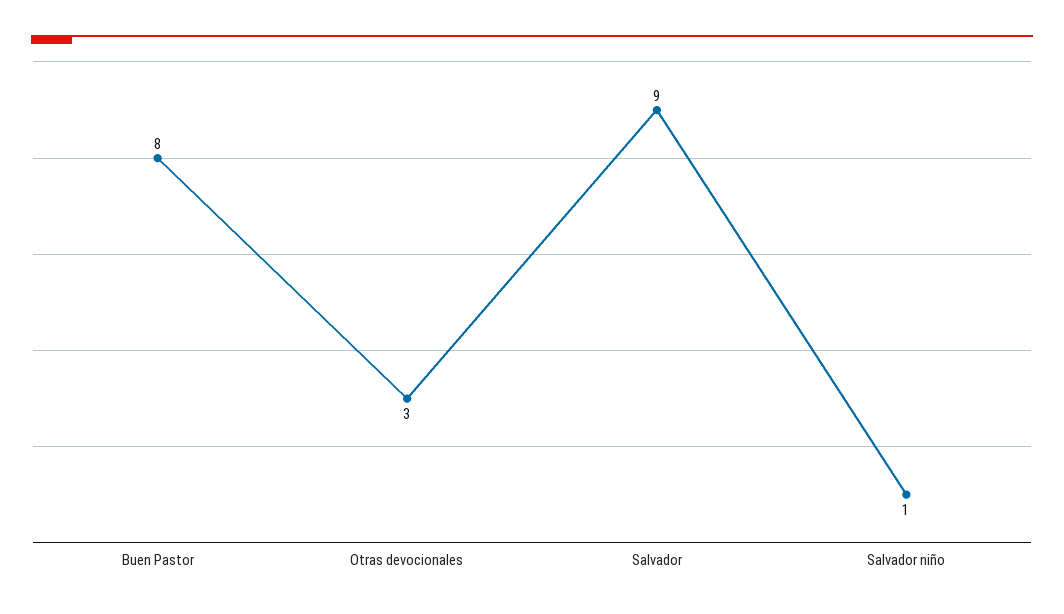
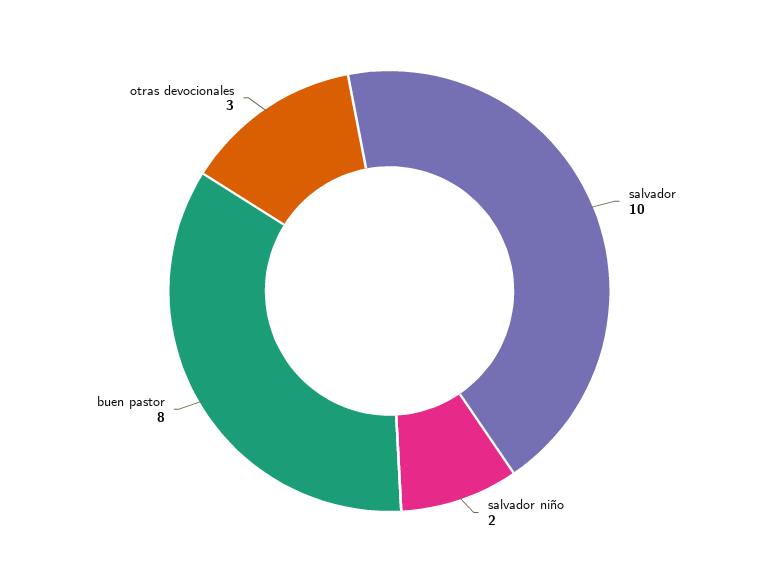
Salvador: 9 -> 10
Salvador niño: 1 -> 2

